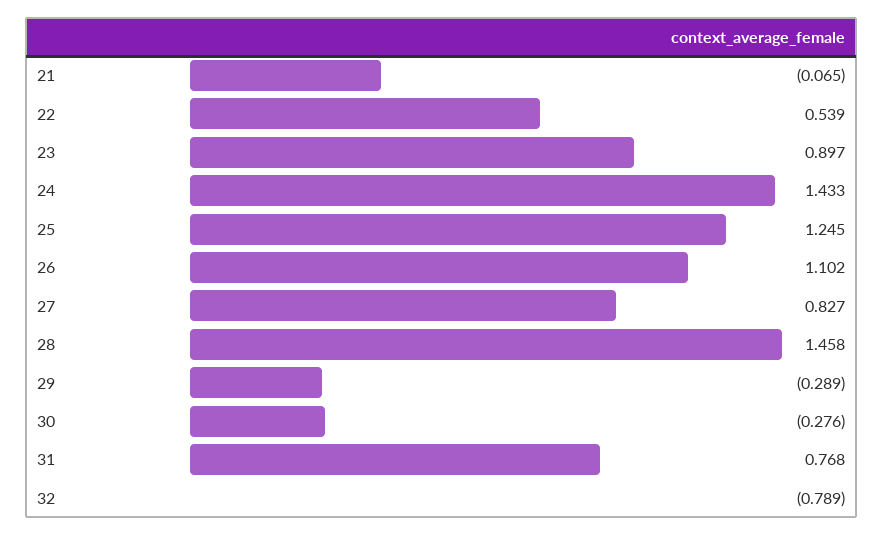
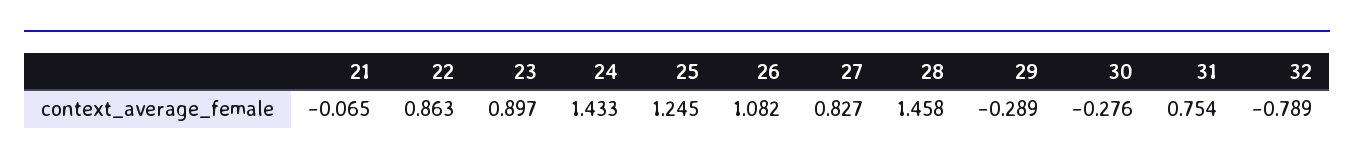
22: 0.539 -> 0.863
26: 1.102 -> 1.082
31: 0.768 -> 0.754

